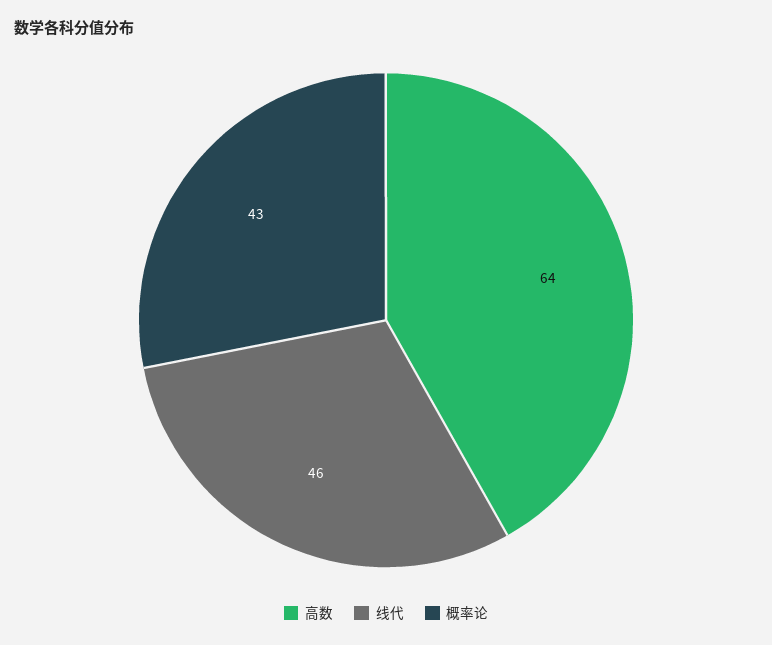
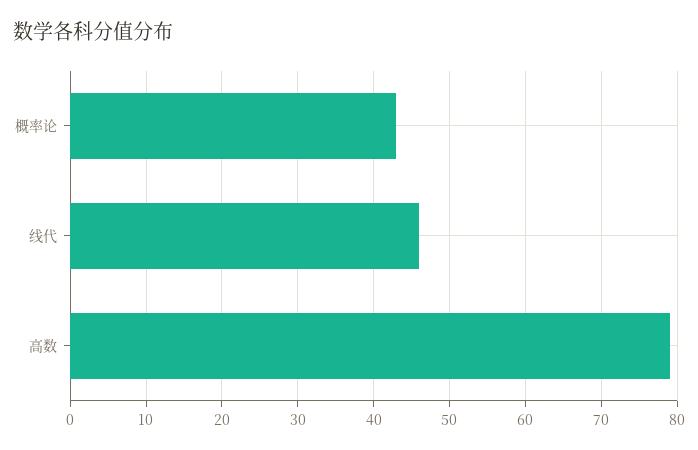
高数: 64 -> 79

